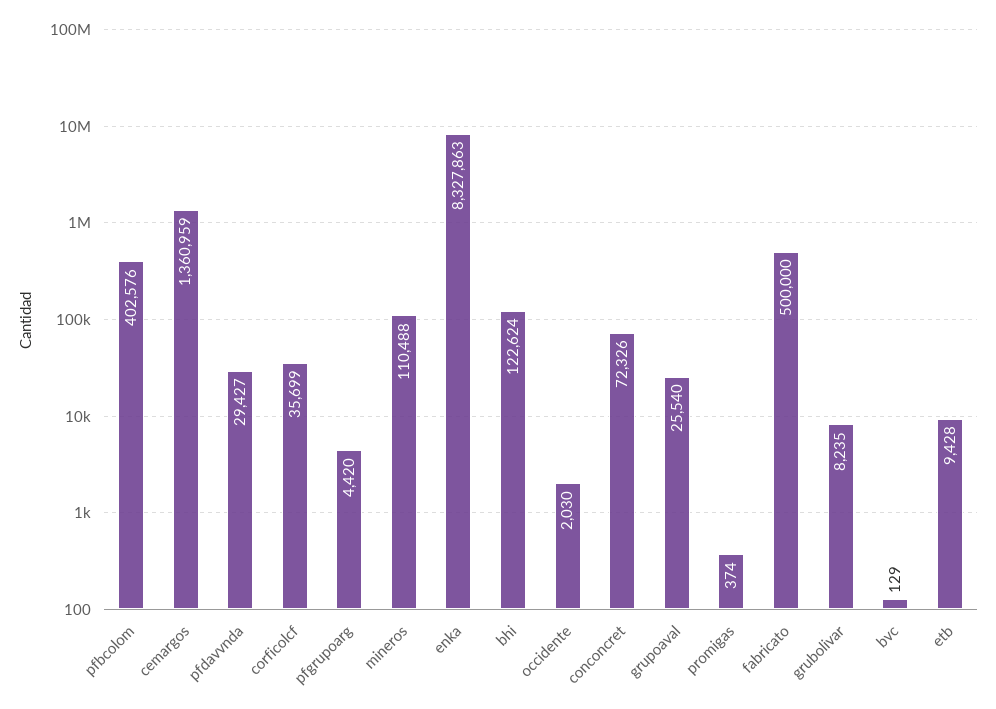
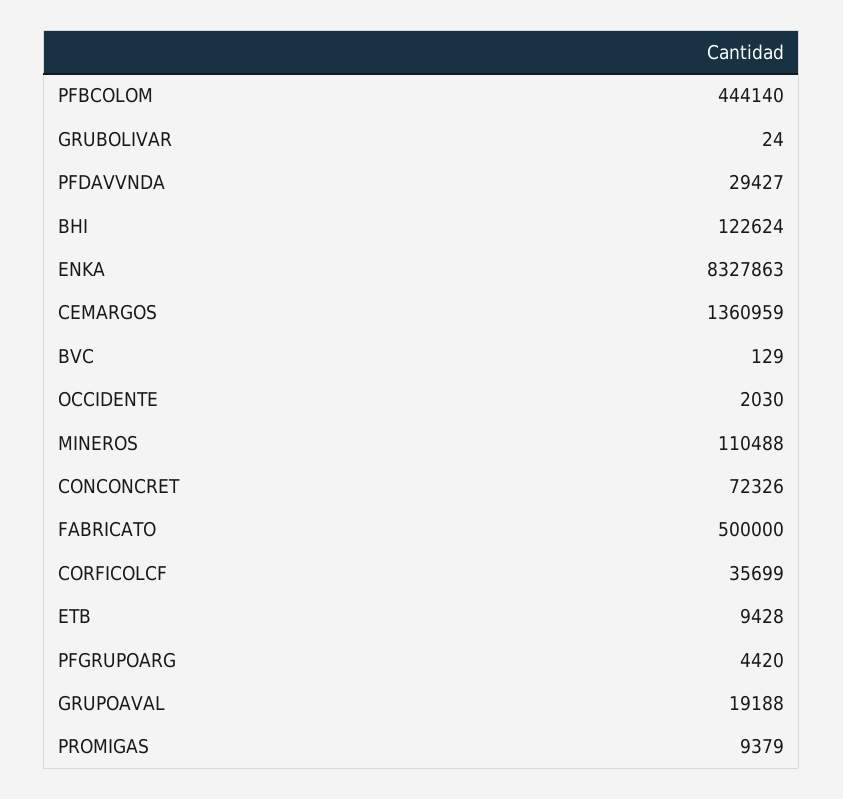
pfbcolom: 402576 -> 444140
grupoaval: 25540 -> 19188
promigas: 374 -> 9379
grubolivar: 8235 -> 24

